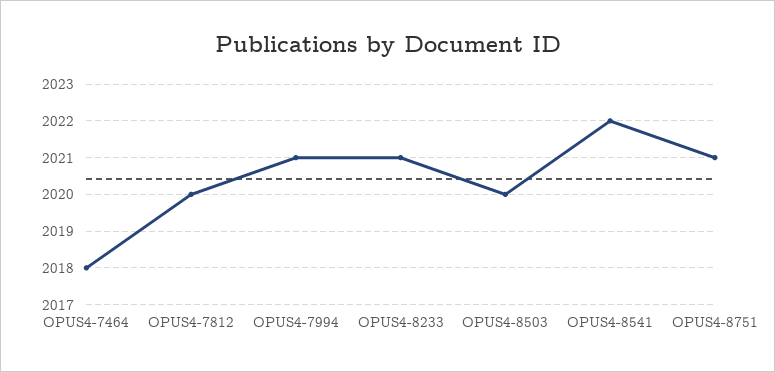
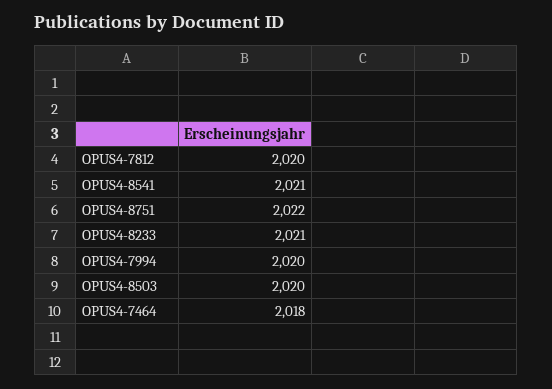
OPUS4-7994: 2021 -> 2020
OPUS4-8541: 2022 -> 2021
OPUS4-8751: 2021 -> 2022

